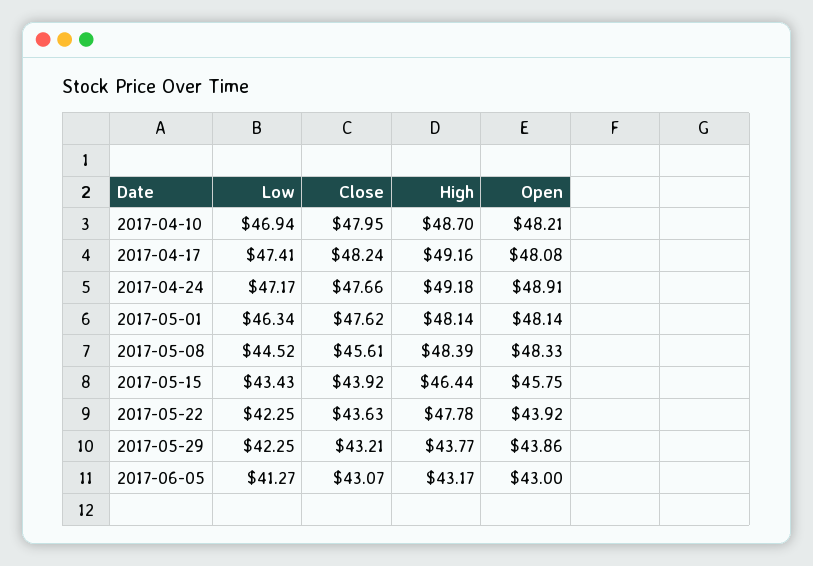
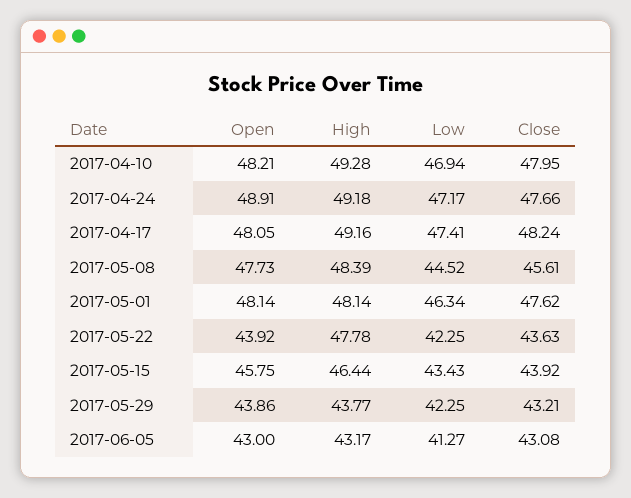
High, 2017-04-10: 48.7 -> 49.28
Open, 2017-04-17: 48.08 -> 48.05
Open, 2017-05-08: 48.33 -> 47.73
Close, 2017-06-05: 43.07 -> 43.08

